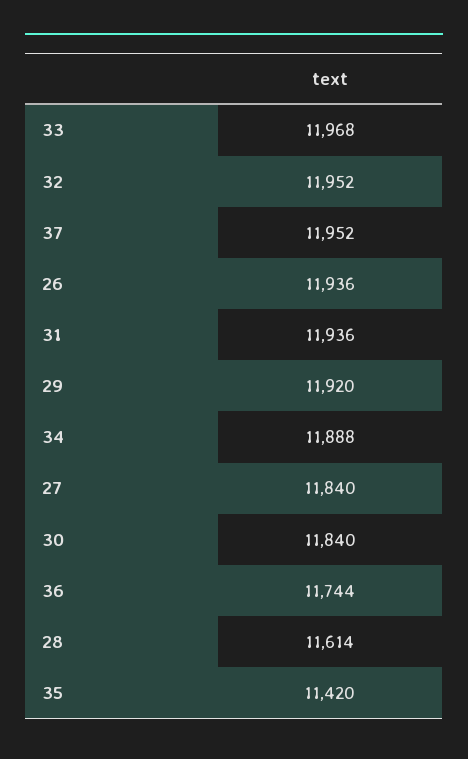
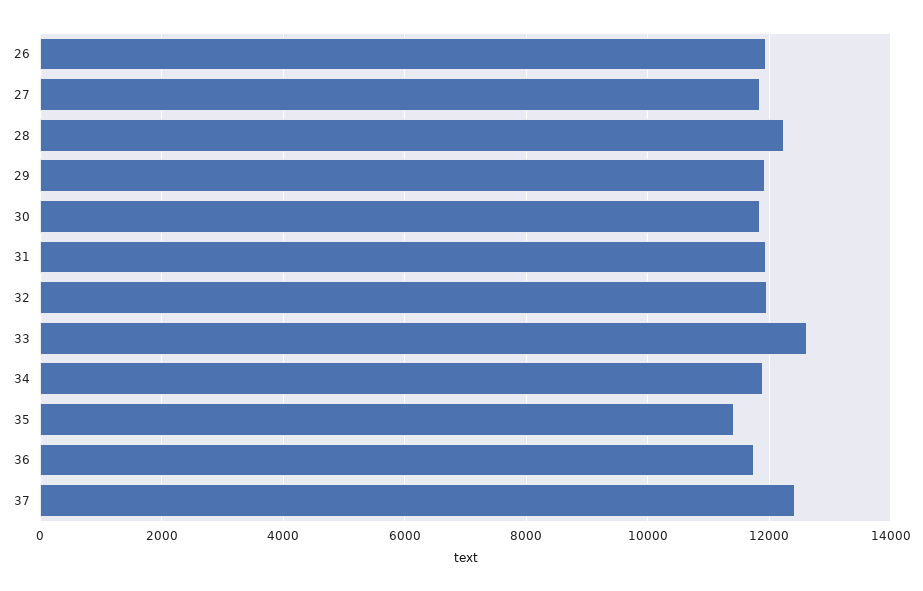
33: 11968 -> 12600
37: 11952 -> 12400
28: 11614 -> 12200

